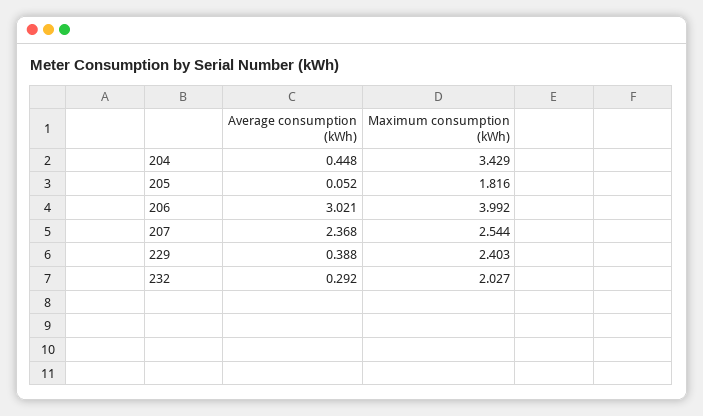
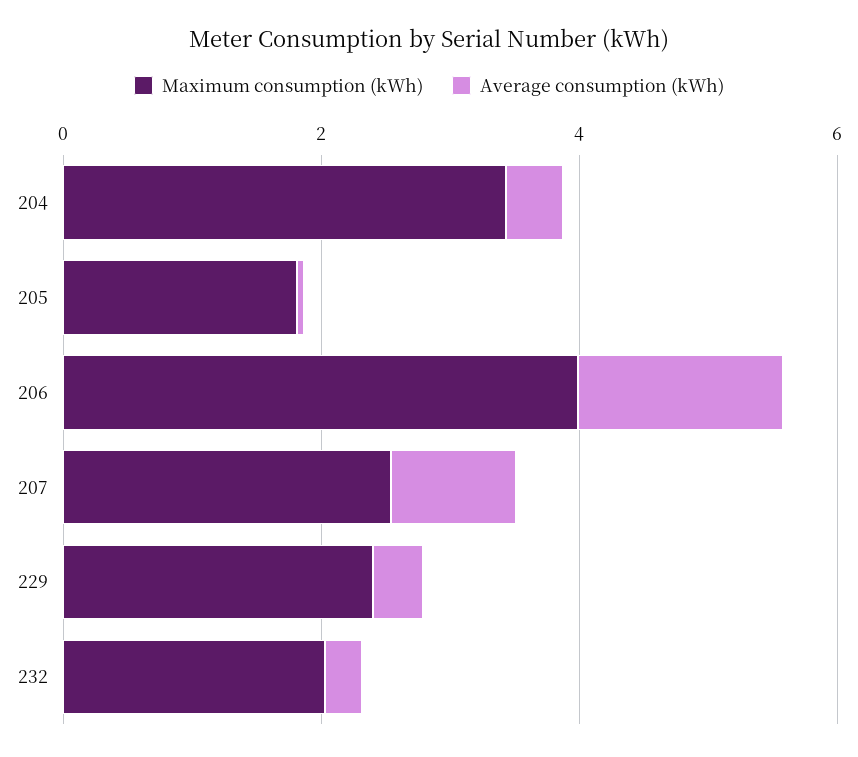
Average consumption (kWh), 206: 3.021 -> 1.5
Average consumption (kWh), 207: 2.368 -> 1

